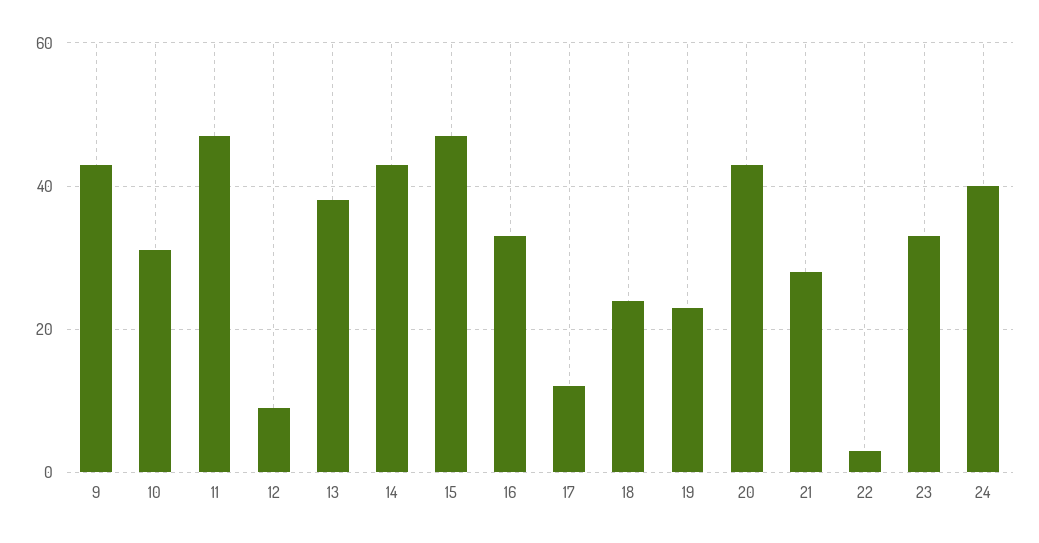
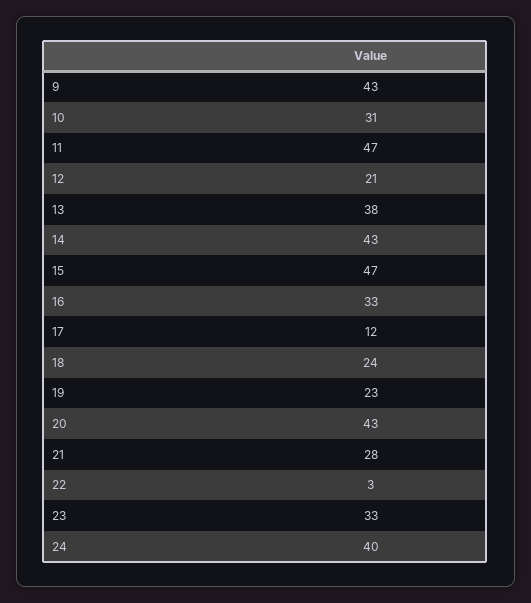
12: 10 -> 21

